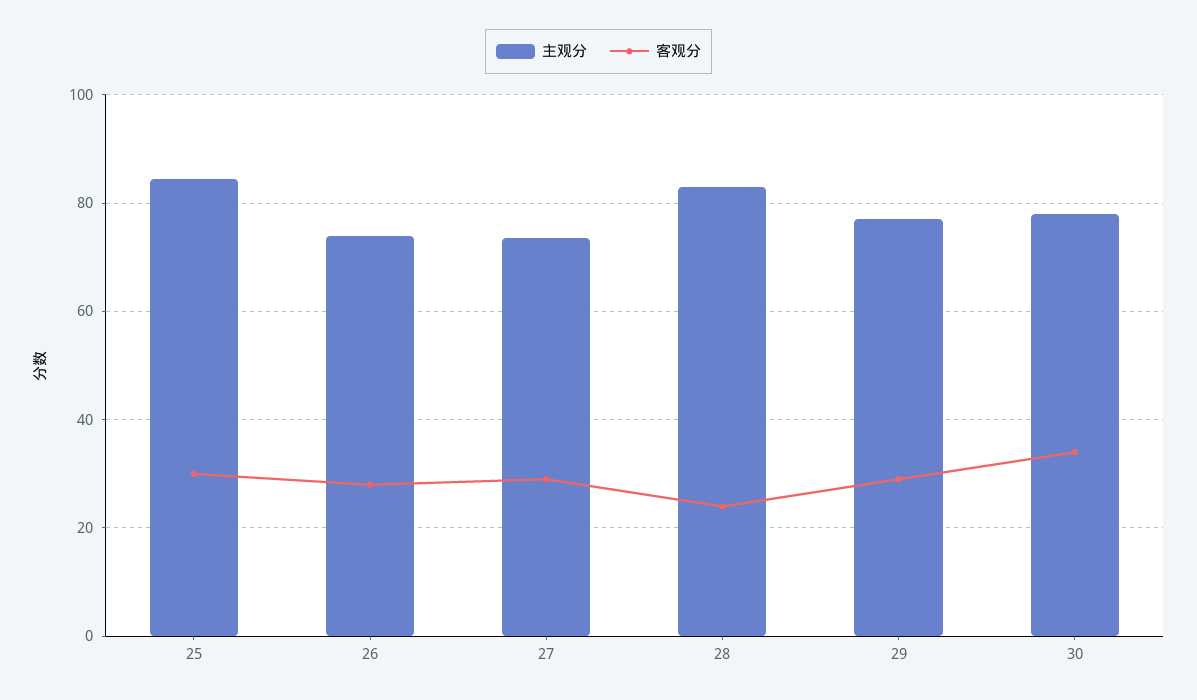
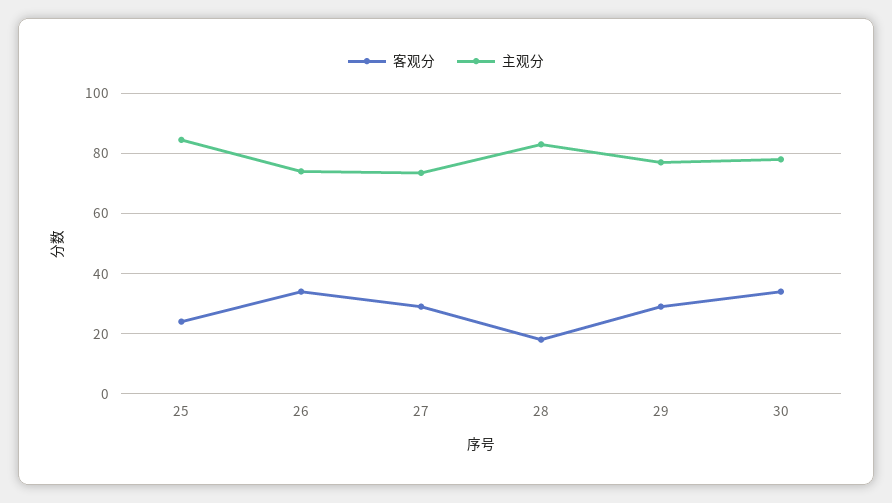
客观分, 25: 30 -> 24
客观分, 26: 28 -> 34
客观分, 28: 24 -> 18

